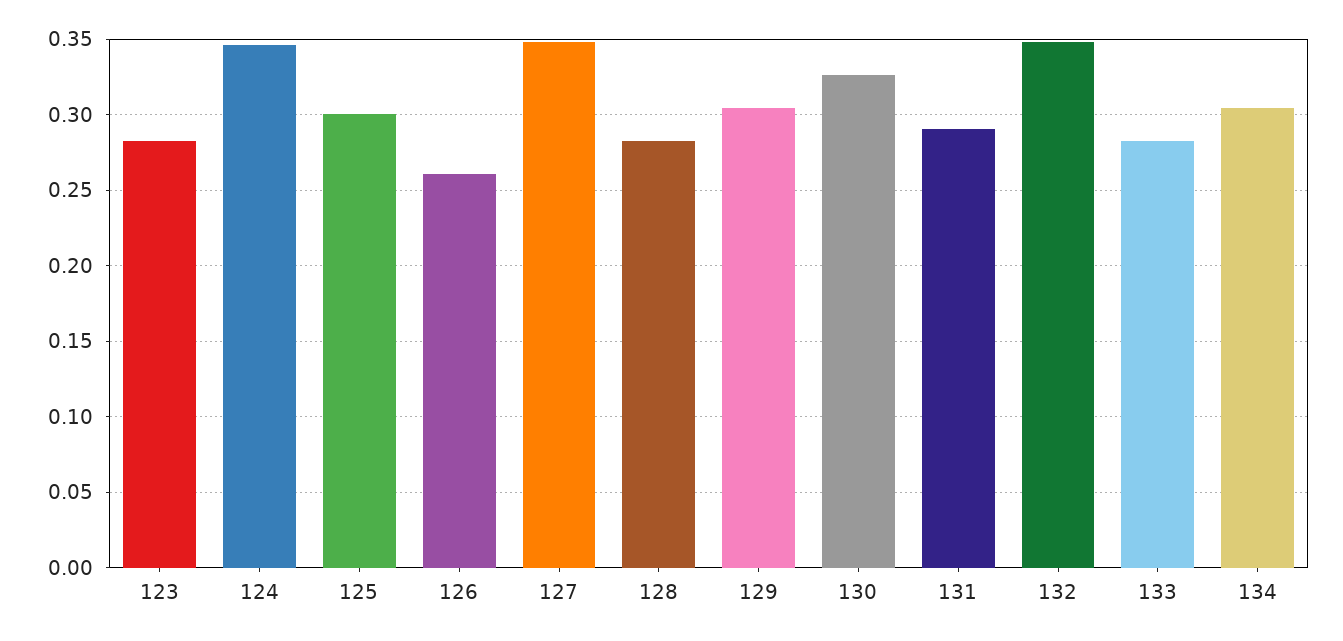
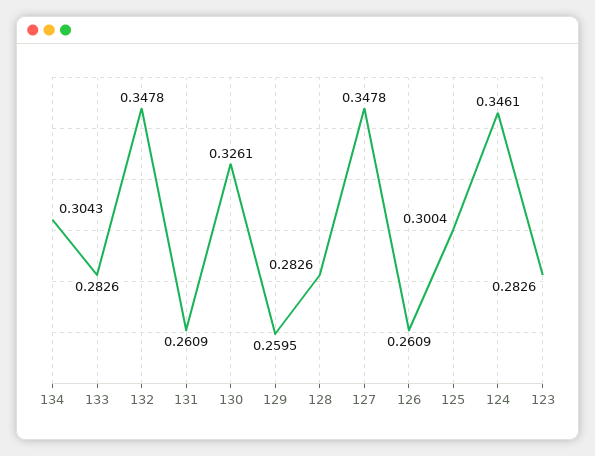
129: 0.305 -> 0.2595
131: 0.29 -> 0.2609

